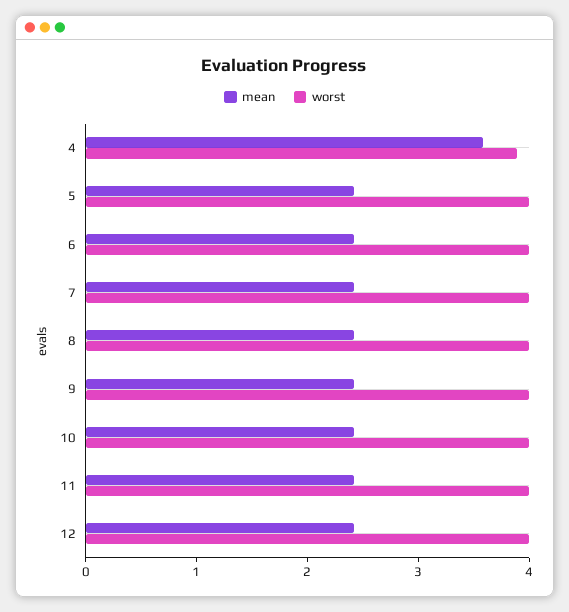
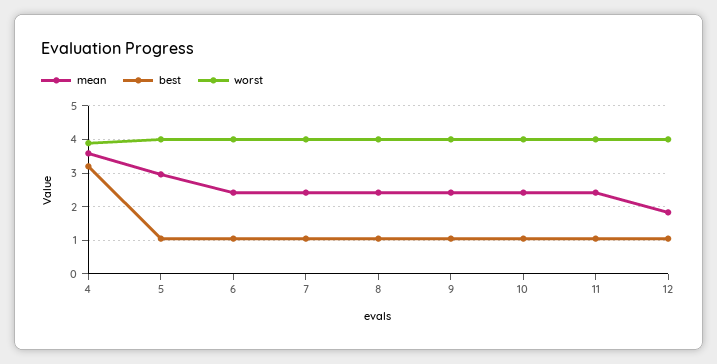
mean, 5: 2.4 -> 3
mean, 12: 2.4 -> 1.8
best, 4: none -> 3.2
best, 5: none -> 1
best, 6: none -> 1
best, 7: none -> 1
best, 8: none -> 1
best, 9: none -> 1
best, 10: none -> 1
best, 11: none -> 1
best, 12: none -> 1

